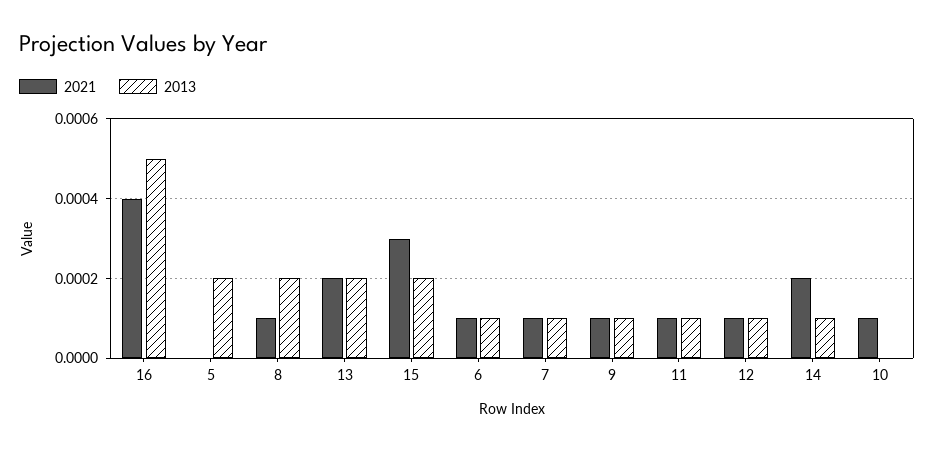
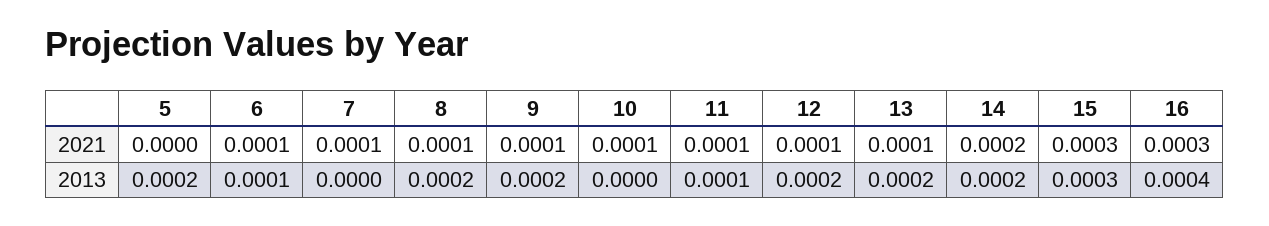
2021, 16: 0.0004 -> 0.0003
2013, 16: 0.0005 -> 0.0004
2021, 13: 0.0002 -> 0.0001
2013, 15: 0.0002 -> 0.0003
2013, 7: 0.0001 -> 0
2013, 9: 0.0001 -> 0.0002
2013, 12: 0.0001 -> 0.0002
2013, 14: 0.0001 -> 0.0002

